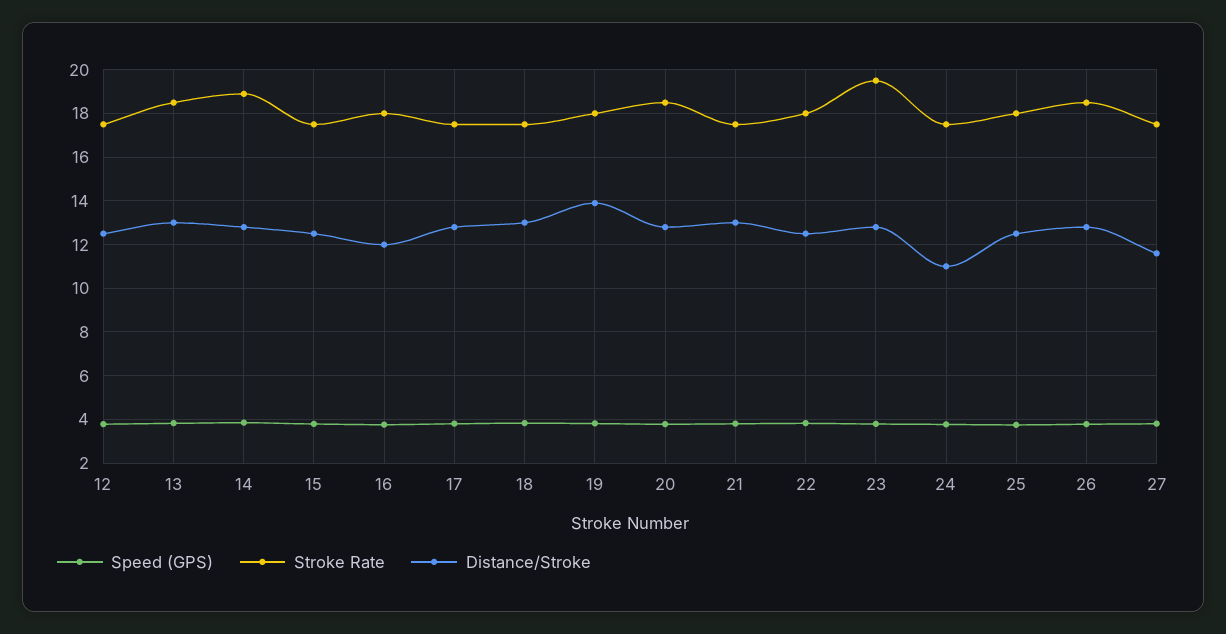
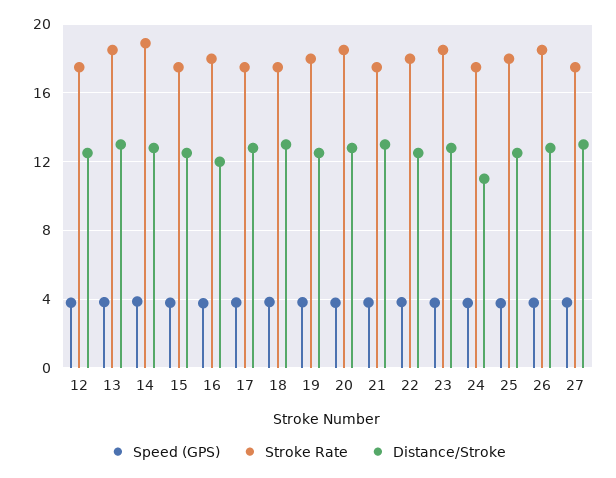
Distance/Stroke, 19: 14 -> 12.5
Stroke Rate, 23: 19.5 -> 18.5
Distance/Stroke, 27: 11.5 -> 13

